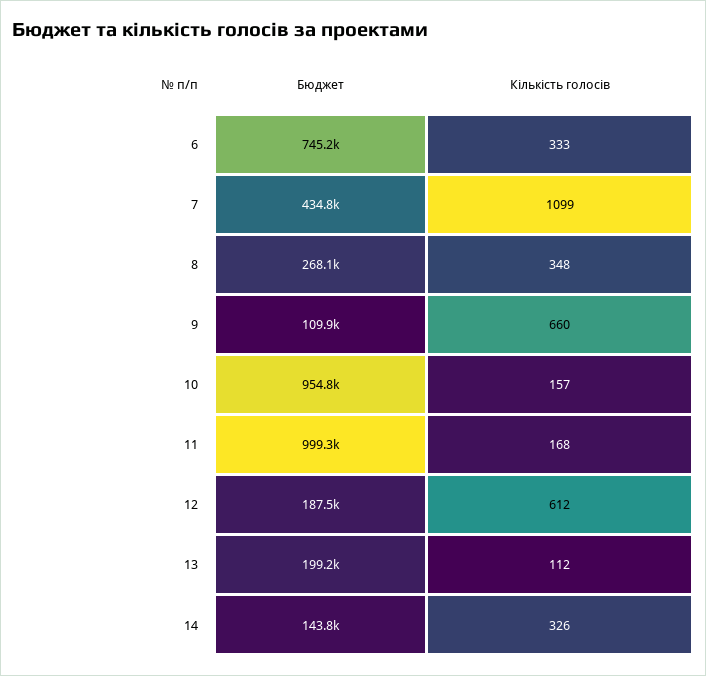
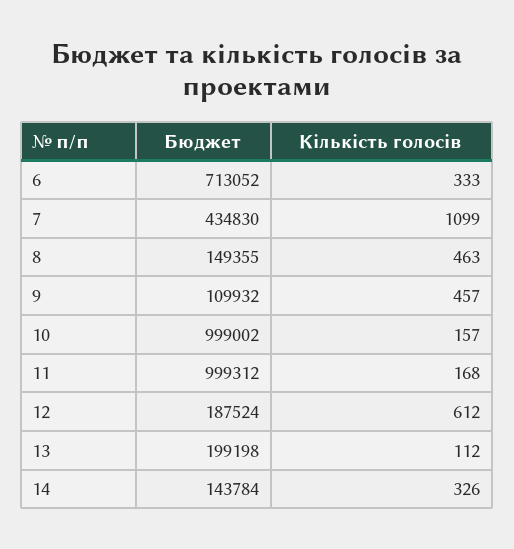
Бюджет, 6: 745200 -> 713052
Бюджет, 8: 268100 -> 149355
Кількість голосів, 8: 348 -> 463
Кількість голосів, 9: 660 -> 457
Бюджет, 10: 954800 -> 999002

